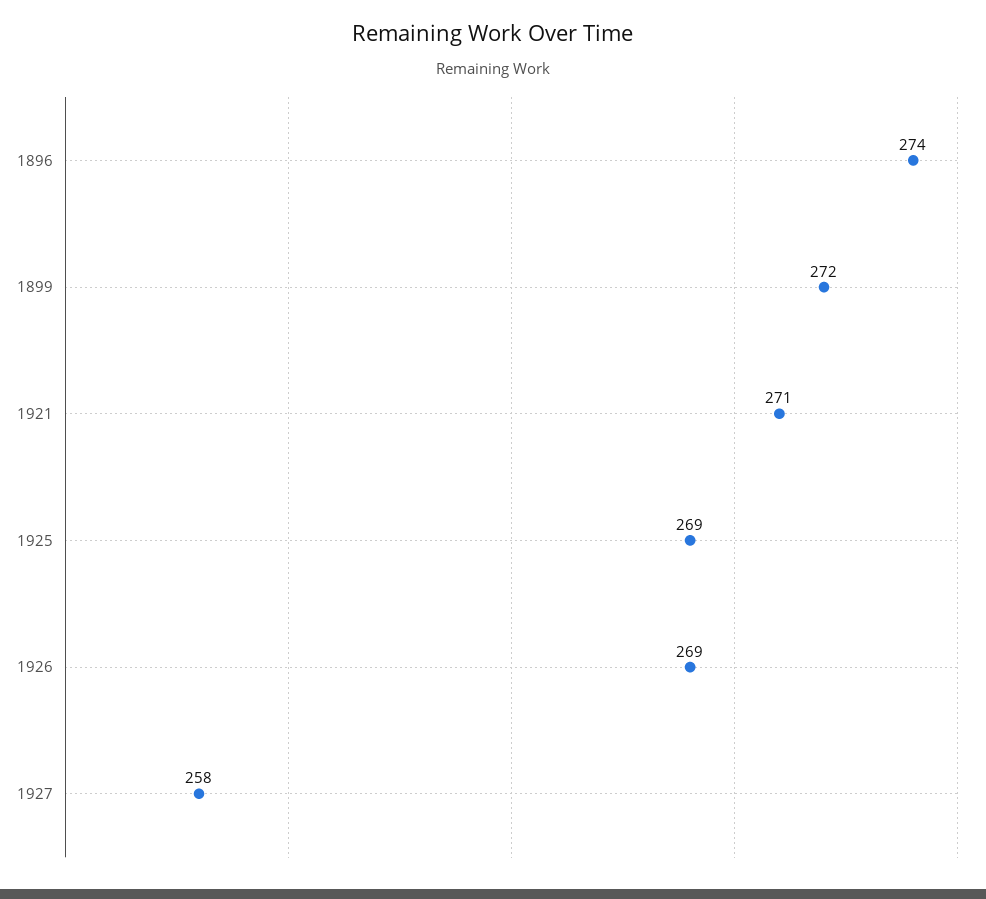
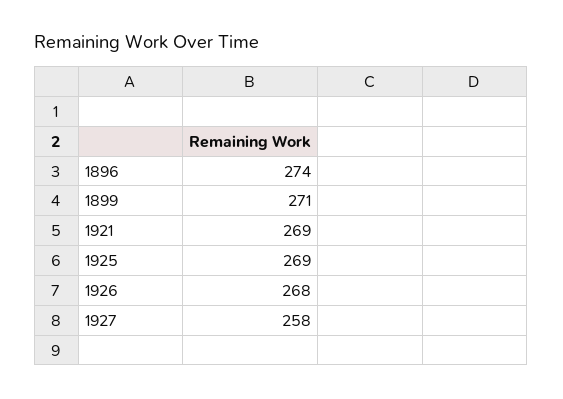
1899: 272 -> 271
1921: 271 -> 269
1926: 269 -> 268

